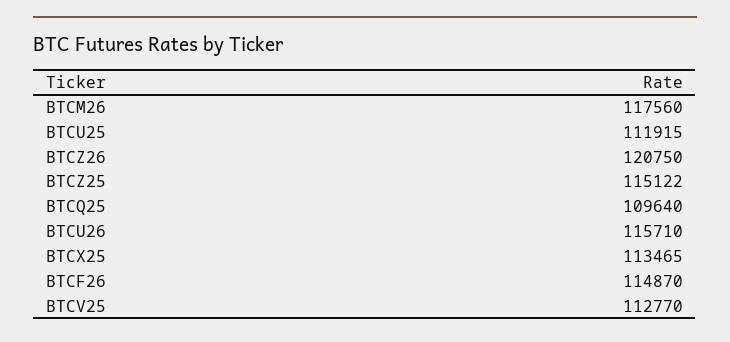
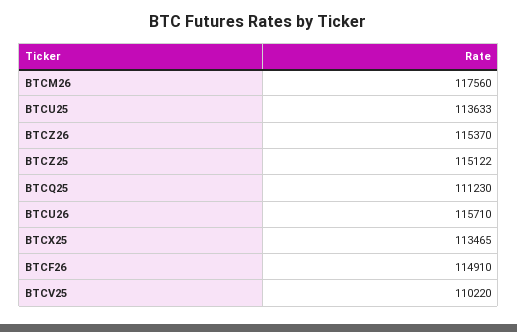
BTCU25: 111915 -> 113633
BTCZ26: 120750 -> 115370
BTCQ25: 109640 -> 111230
BTCF26: 114870 -> 114910
BTCV25: 112770 -> 110220

